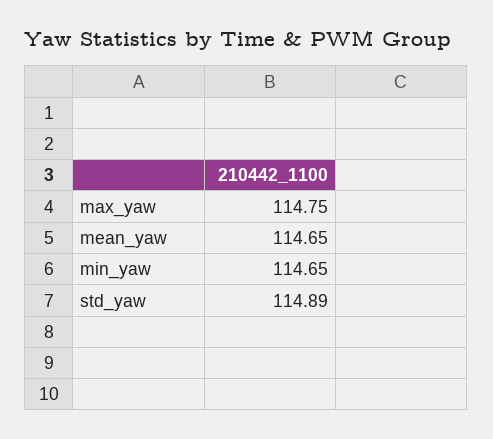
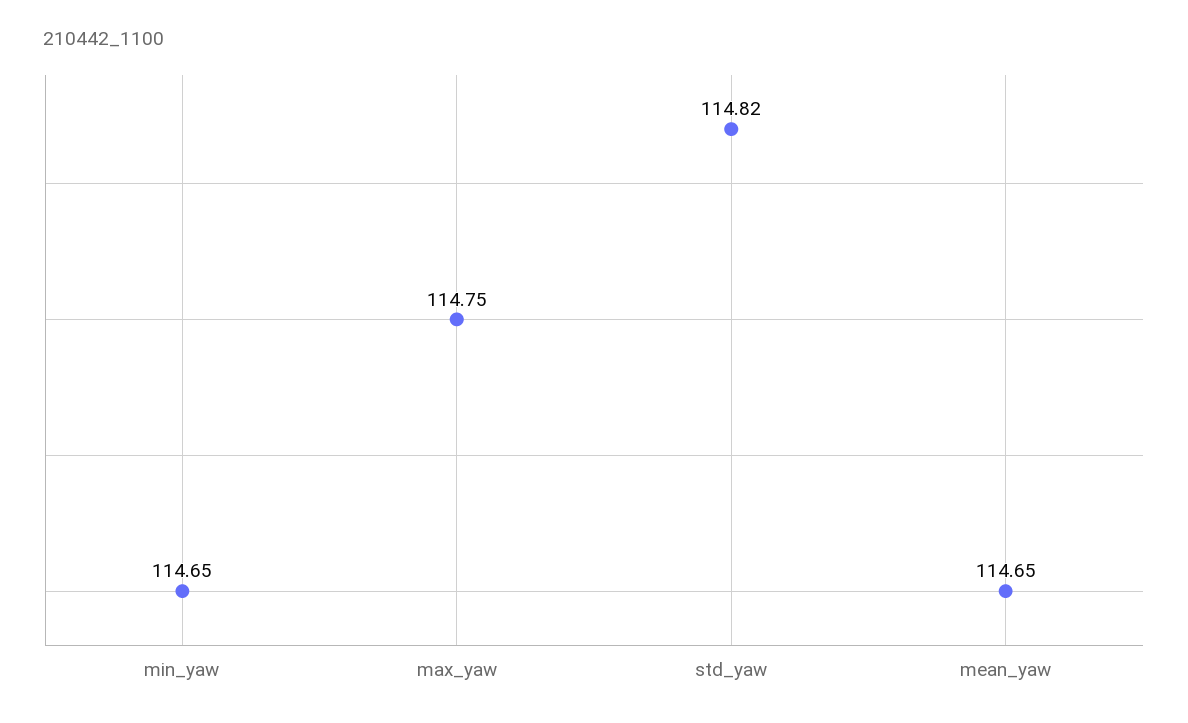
std_yaw: 114.89 -> 114.82

